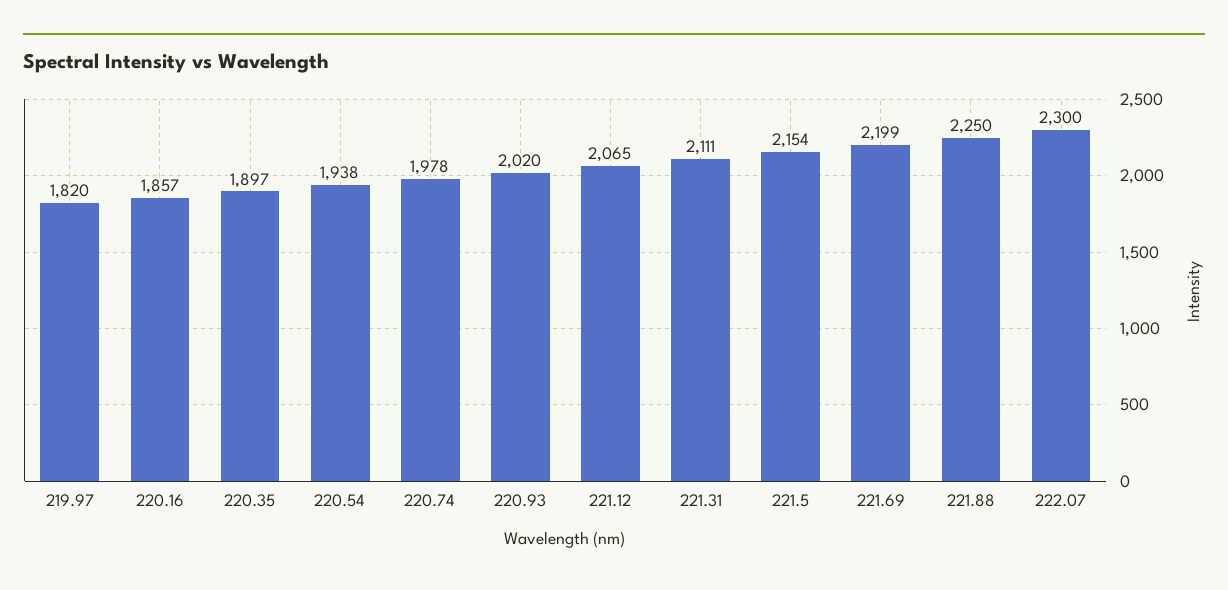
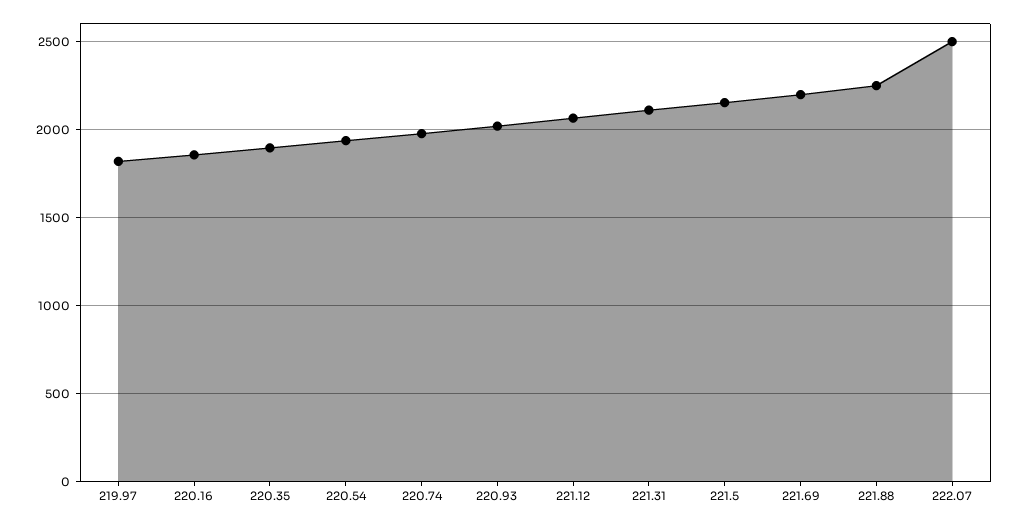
222.07: 2300 -> 2500

